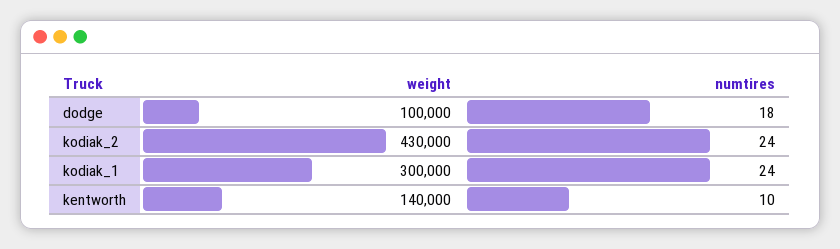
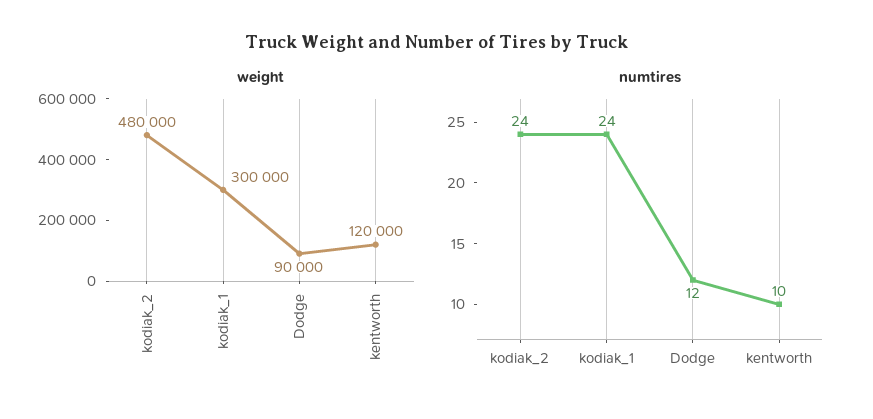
weight, dodge: 100000 -> 90000
numtires, dodge: 18 -> 12
weight, kodiak_2: 430000 -> 480000
weight, kentworth: 140000 -> 120000

